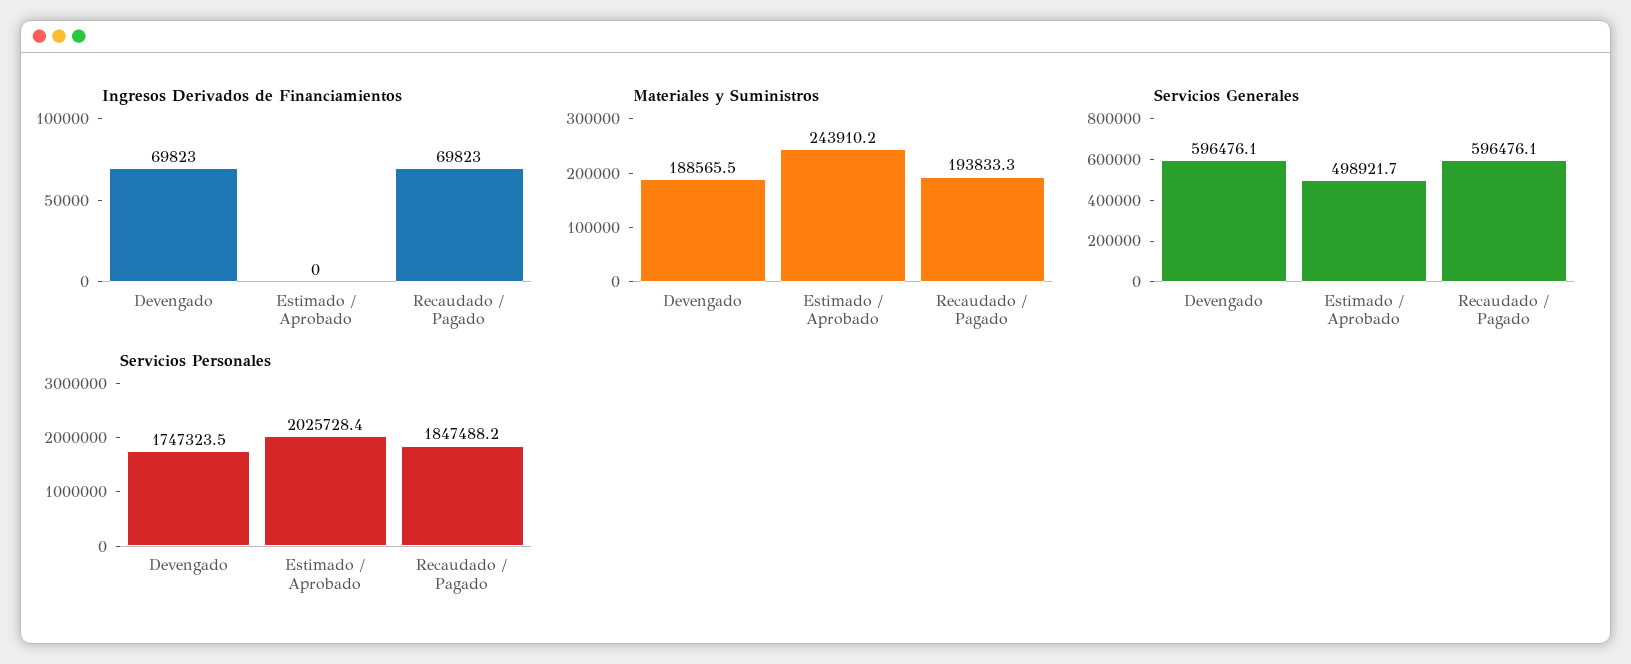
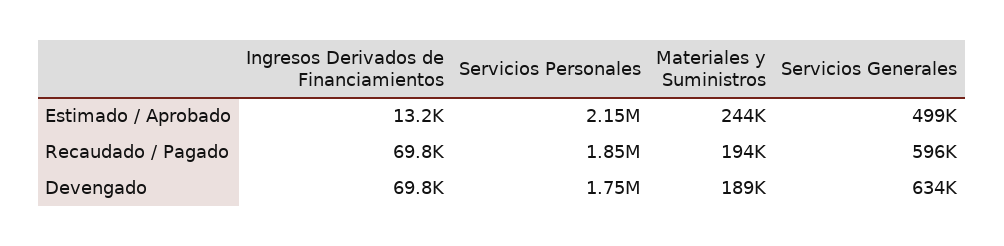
Ingresos Derivados de Financiamientos, Estimado / Aprobado: 0 -> 13200
Servicios Generales, Devengado: 596476.1 -> 634000
Servicios Personales, Estimado / Aprobado: 2025728.4 -> 2150000

